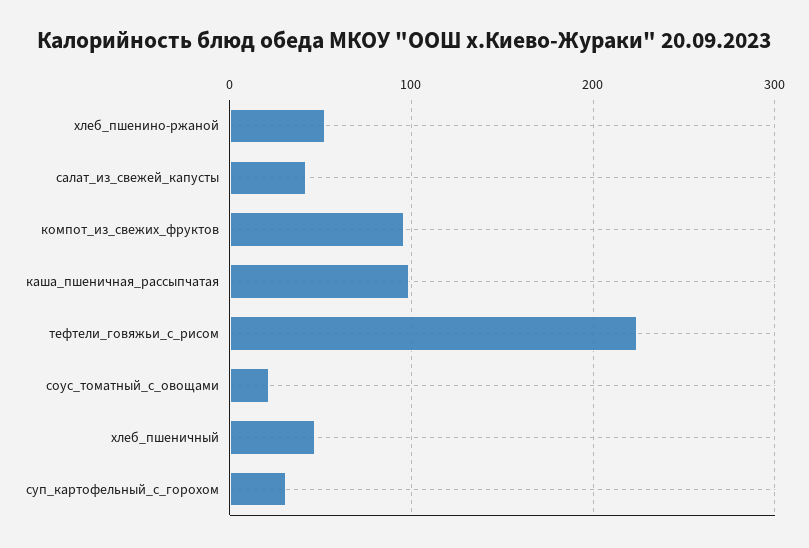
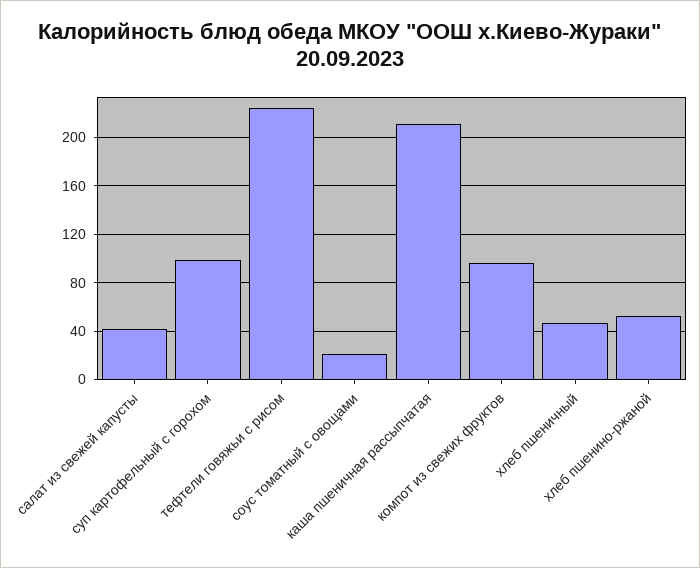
каша_пшеничная_рассыпчатая: 100 -> 210
суп_картофельный_с_горохом: 30 -> 100

